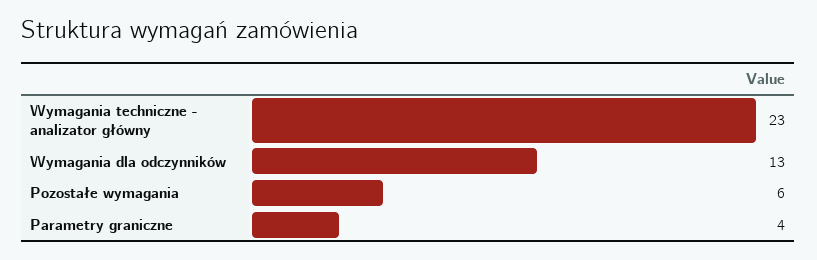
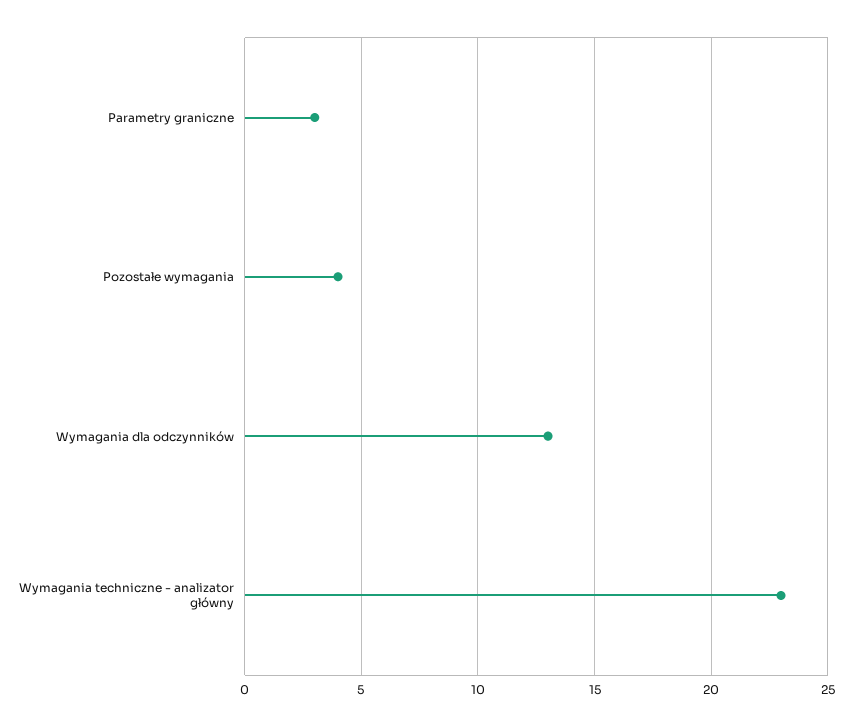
Pozostałe wymagania: 6 -> 4
Parametry graniczne: 4 -> 3

